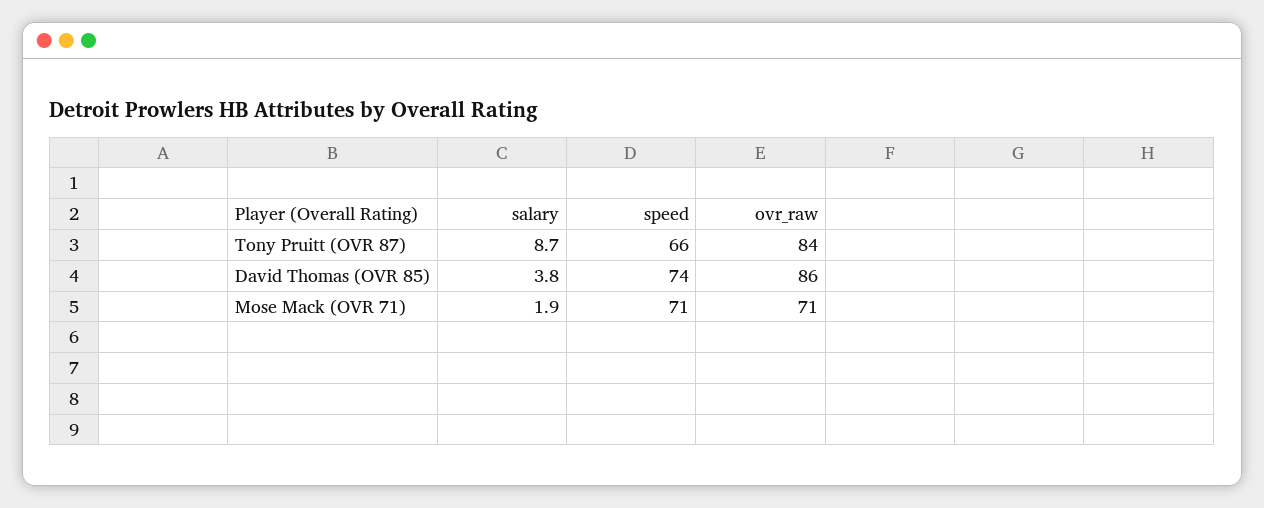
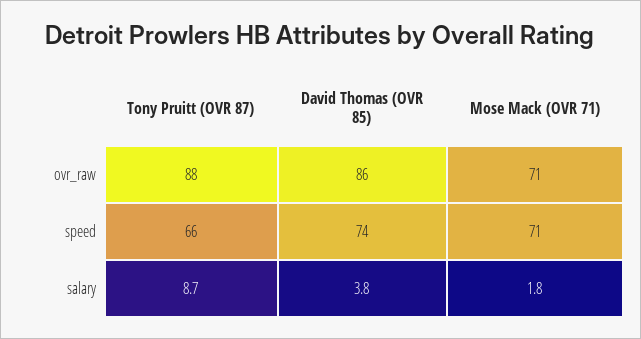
ovr_raw, Tony Pruitt (OVR 87): 84 -> 88
salary, Mose Mack (OVR 71): 1.9 -> 1.8

